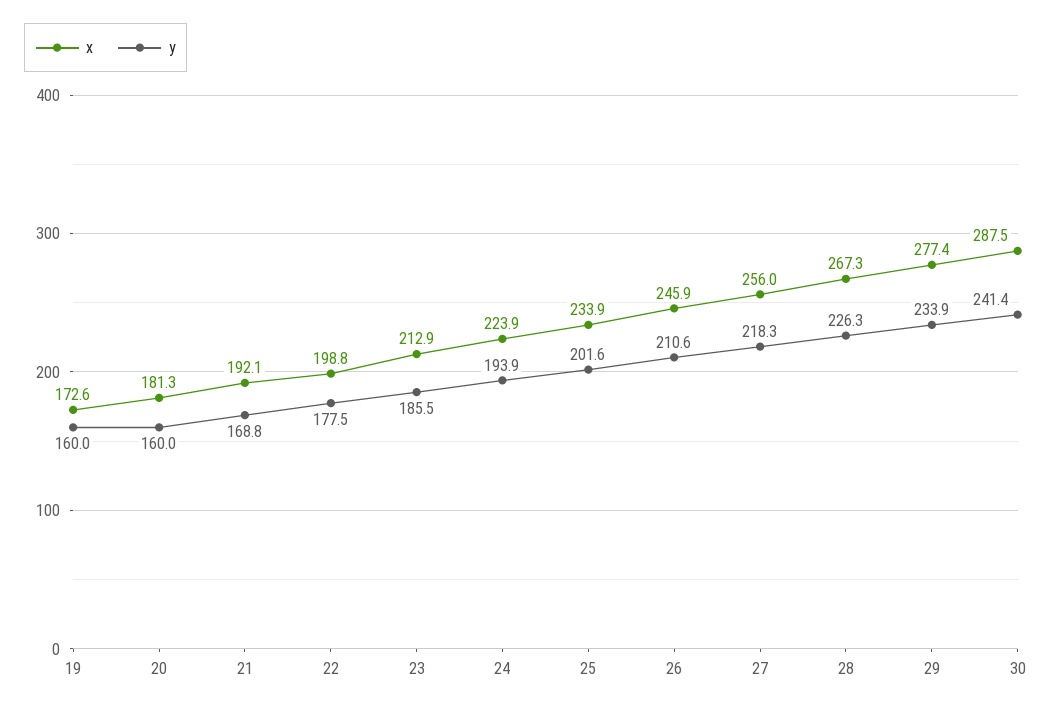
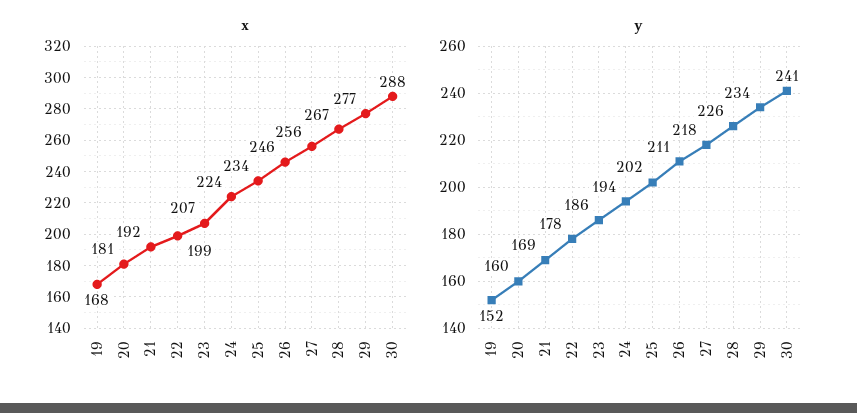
x, 19: 172.6 -> 168
y, 19: 160 -> 152
x, 23: 212.9 -> 207

